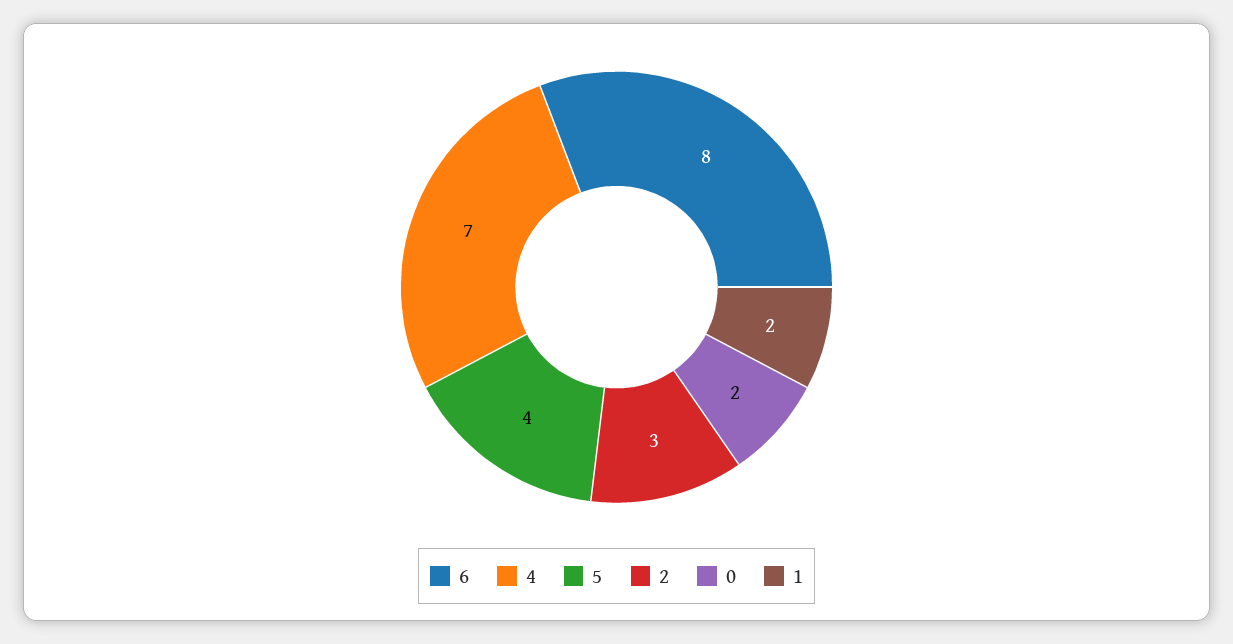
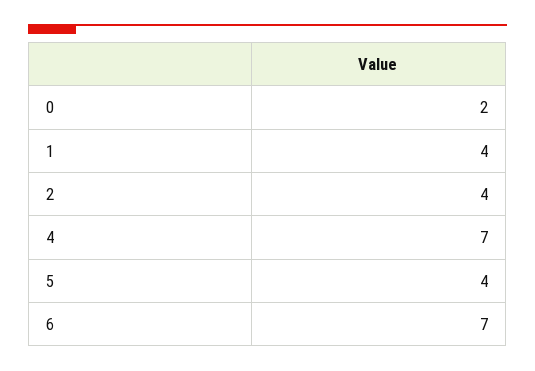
6: 8 -> 7
2: 3 -> 4
1: 2 -> 4

